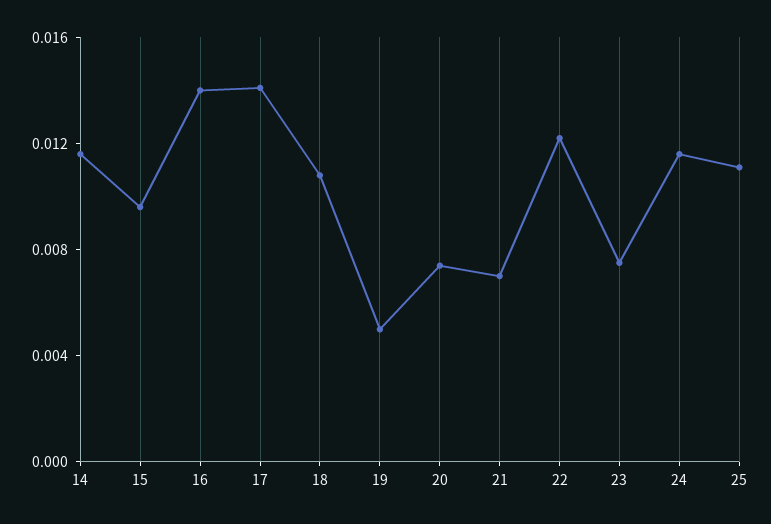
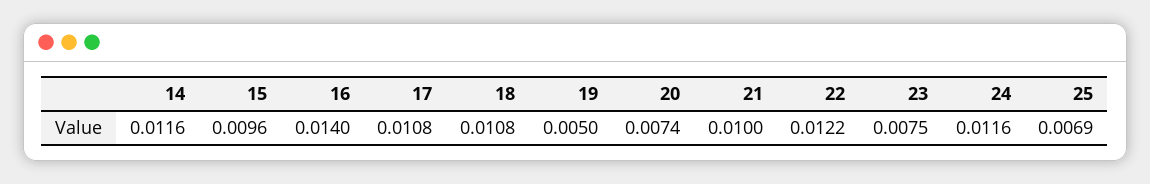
17: 0.014 -> 0.0108
21: 0.007 -> 0.01
25: 0.011 -> 0.0069

